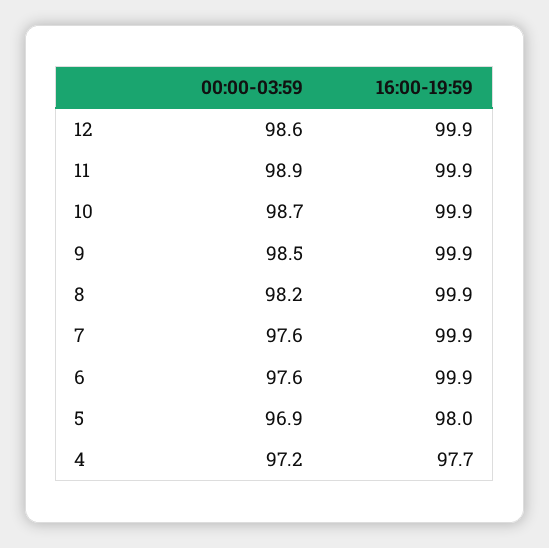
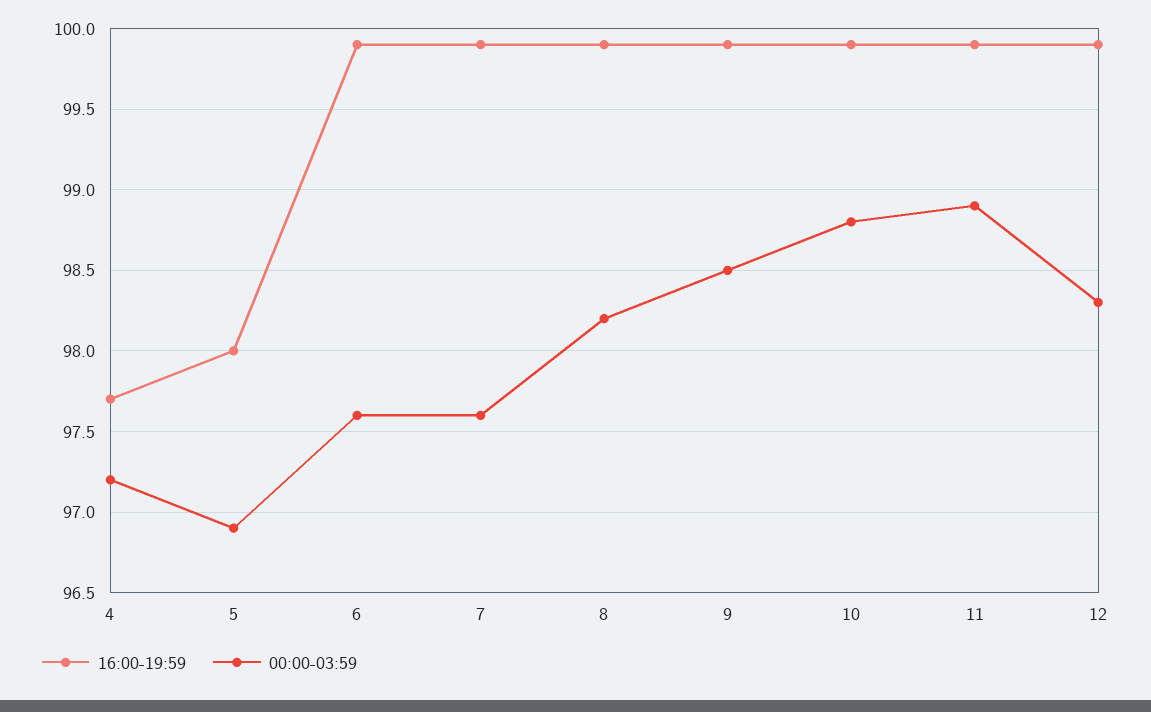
00:00-03:59, 12: 98.6 -> 98.3
00:00-03:59, 10: 98.7 -> 98.8

